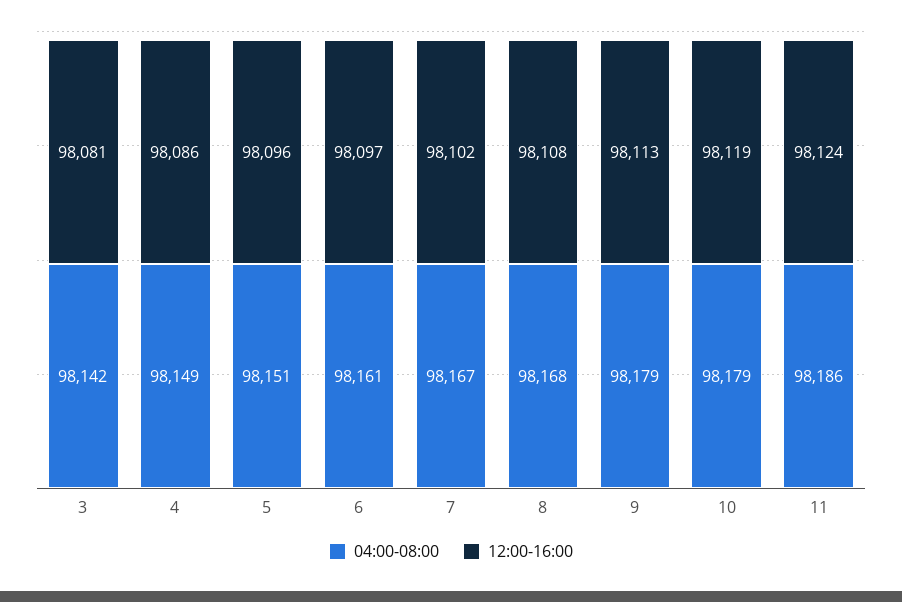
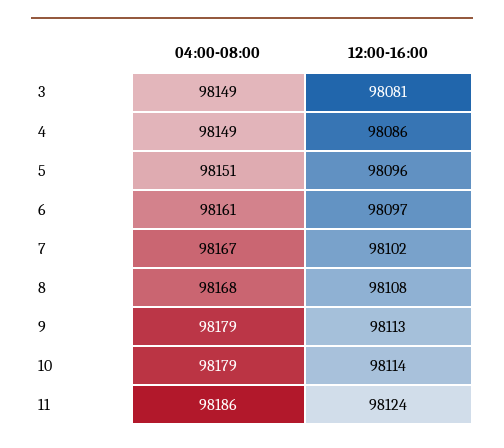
04:00-08:00, 3: 98142 -> 98149
12:00-16:00, 10: 98119 -> 98114

